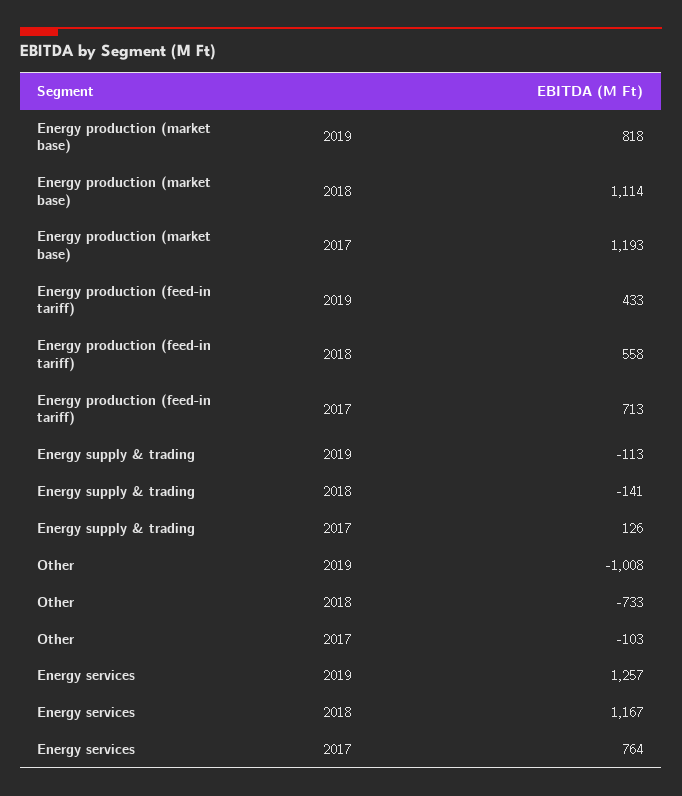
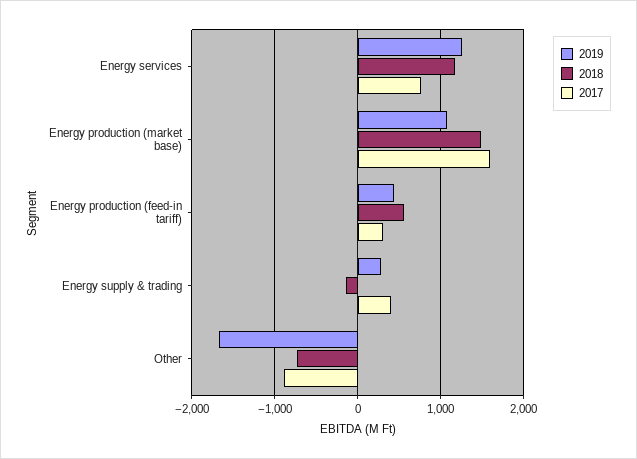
2019, Energy production (market base): 818 -> 1100
2018, Energy production (market base): 1114 -> 1500
2017, Energy production (market base): 1193 -> 1600
2017, Energy production (feed-in tariff): 713 -> 300
2019, Energy supply & trading: -113 -> 300
2017, Energy supply & trading: 126 -> 400
2019, Other: -1008 -> -1700
2017, Other: -103 -> -900

